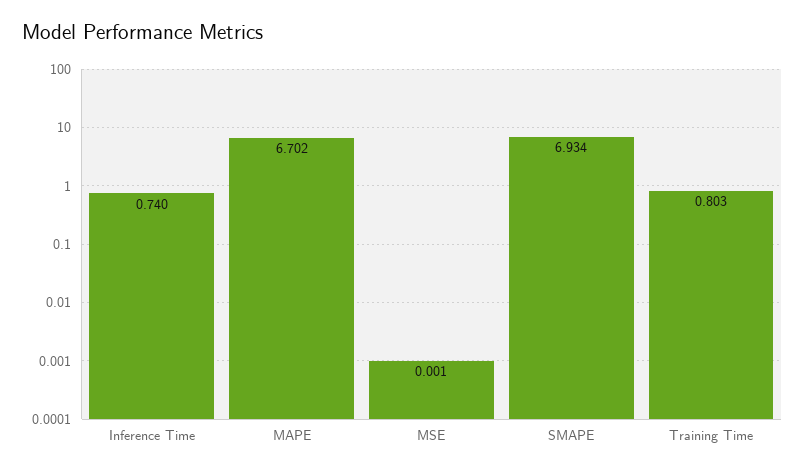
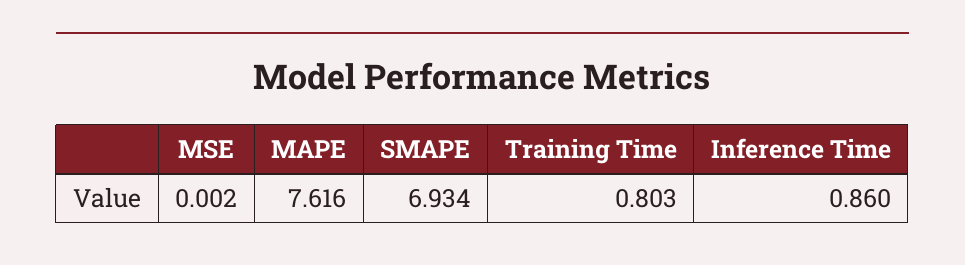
Inference Time: 0.74 -> 0.86
MAPE: 6.702 -> 7.616
MSE: 0.001 -> 0.002

